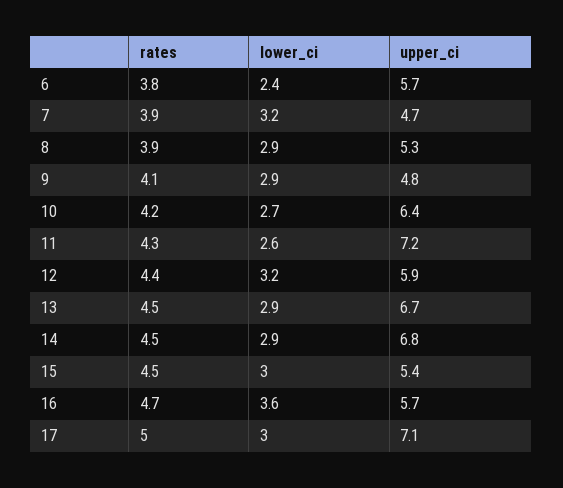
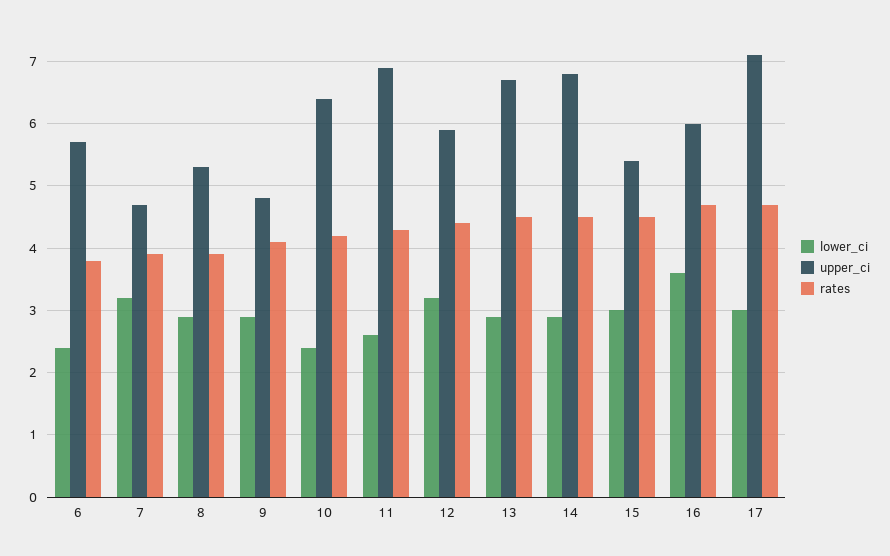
lower_ci, 10: 2.7 -> 2.4
upper_ci, 11: 7.2 -> 6.9
upper_ci, 16: 5.7 -> 6
rates, 17: 5 -> 4.7

